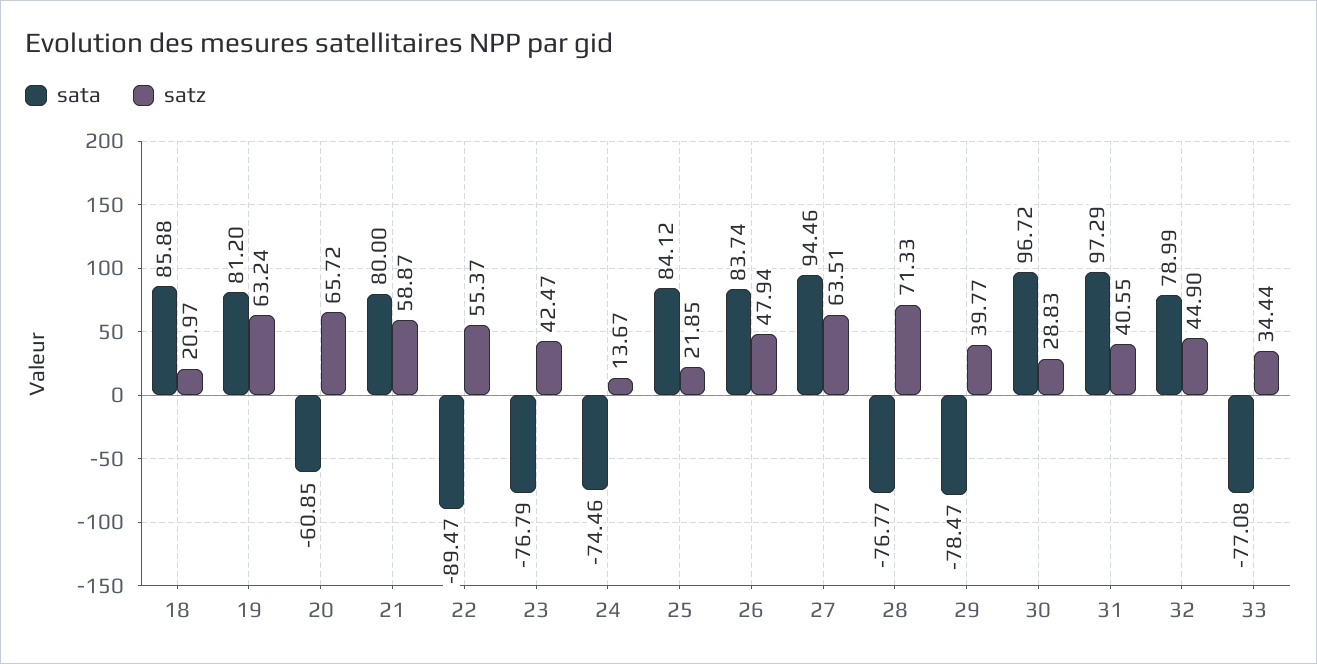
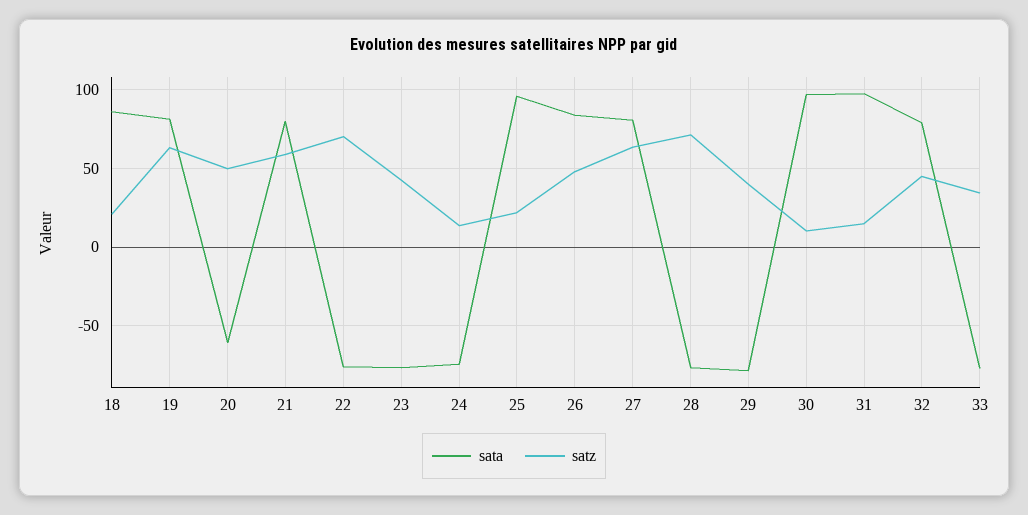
satz, 20: 65.72 -> 50
sata, 22: -89.47 -> -75
satz, 22: 55.37 -> 70
sata, 25: 84.12 -> 95
sata, 27: 94.46 -> 80
satz, 30: 28.83 -> 10
satz, 31: 40.55 -> 15

